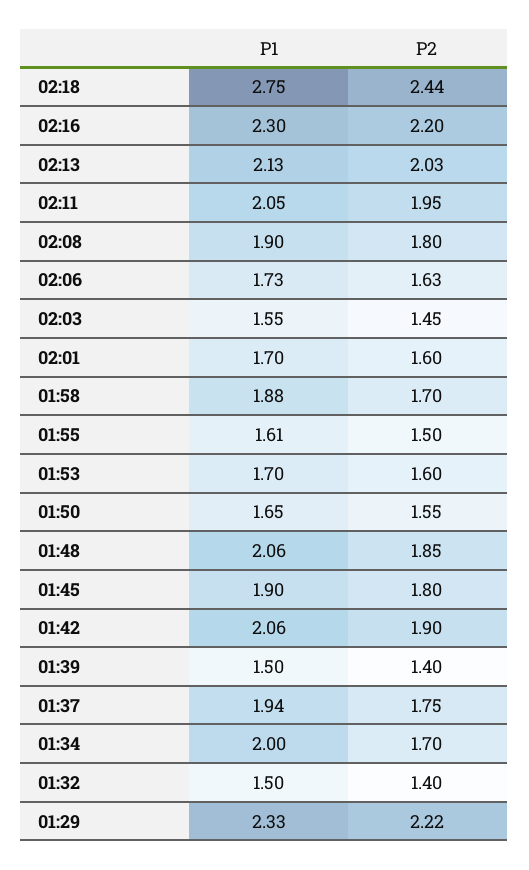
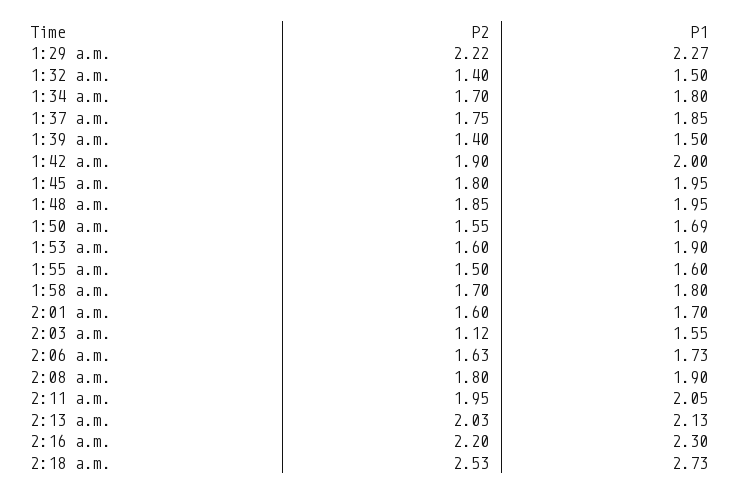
P1, 02:18: 2.75 -> 2.73
P2, 02:18: 2.44 -> 2.53
P2, 02:03: 1.45 -> 1.12
P1, 01:58: 1.88 -> 1.8
P1, 01:55: 1.61 -> 1.6
P1, 01:53: 1.7 -> 1.9
P1, 01:50: 1.65 -> 1.69
P1, 01:48: 2.06 -> 1.95
P1, 01:45: 1.9 -> 1.95
P1, 01:42: 2.06 -> 2
P1, 01:37: 1.94 -> 1.85
P1, 01:34: 2 -> 1.8
P1, 01:29: 2.33 -> 2.27

